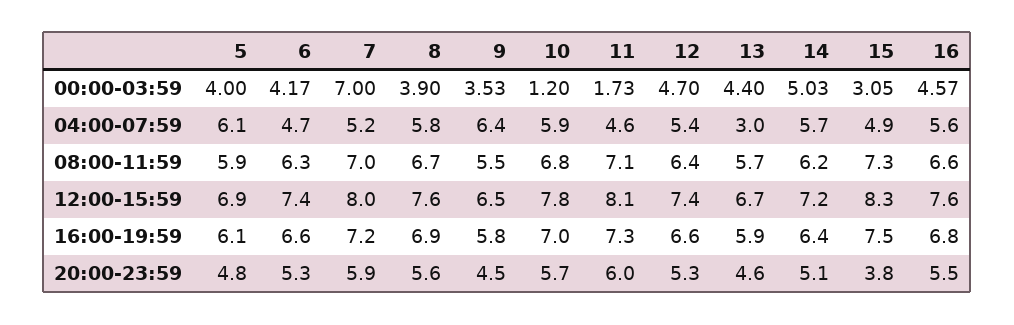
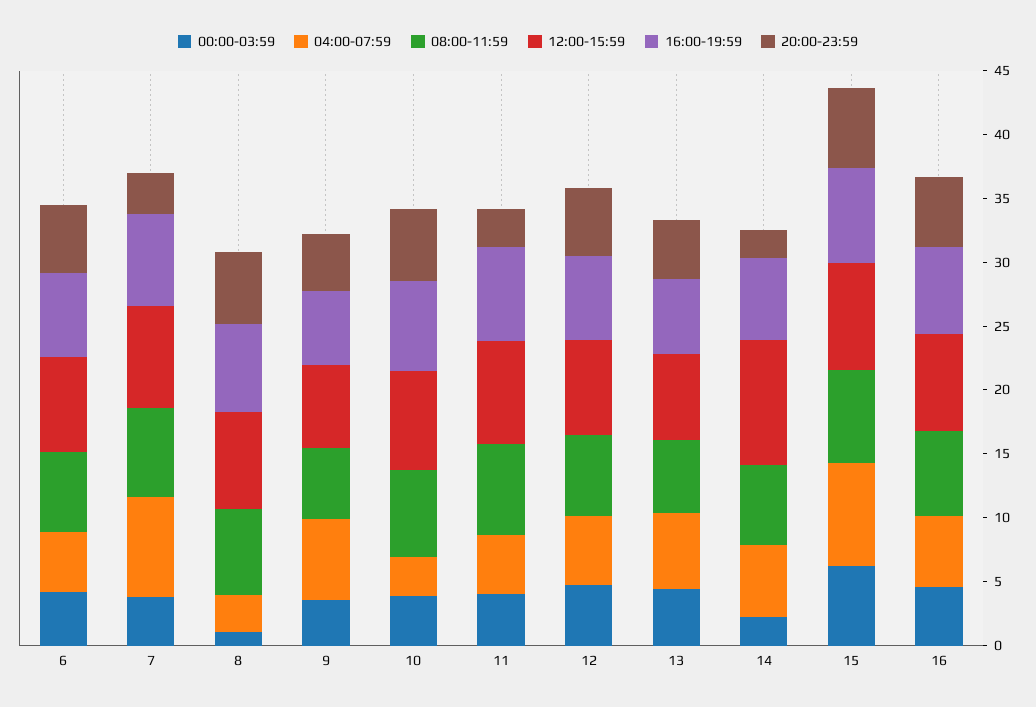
00:00-03:59, 5: 4 -> none
00:00-03:59, 7: 7 -> 4
00:00-03:59, 8: 3.9 -> 1
00:00-03:59, 10: 1.2 -> 4
00:00-03:59, 11: 1.73 -> 4
00:00-03:59, 14: 5.03 -> 2
00:00-03:59, 15: 3.05 -> 6
04:00-07:59, 5: 6.1 -> none
04:00-07:59, 7: 5.2 -> 8
04:00-07:59, 8: 5.8 -> 3
04:00-07:59, 10: 5.9 -> 3
04:00-07:59, 13: 3 -> 6
04:00-07:59, 15: 4.9 -> 8
08:00-11:59, 5: 5.9 -> none
12:00-15:59, 5: 6.9 -> none
12:00-15:59, 14: 7.2 -> 10
16:00-19:59, 5: 6.1 -> none
20:00-23:59, 5: 4.8 -> none
20:00-23:59, 7: 5.9 -> 3
20:00-23:59, 11: 6 -> 3
20:00-23:59, 14: 5.1 -> 2
20:00-23:59, 15: 3.8 -> 6

